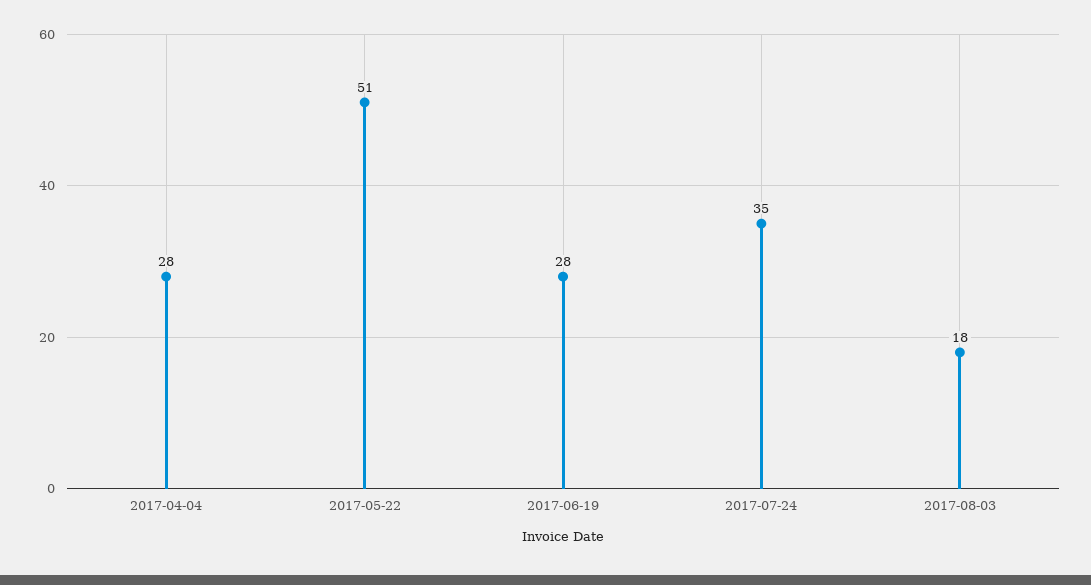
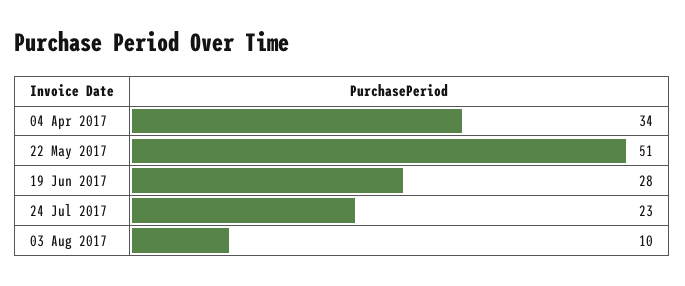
2017-04-04: 28 -> 34
2017-07-24: 35 -> 23
2017-08-03: 18 -> 10

